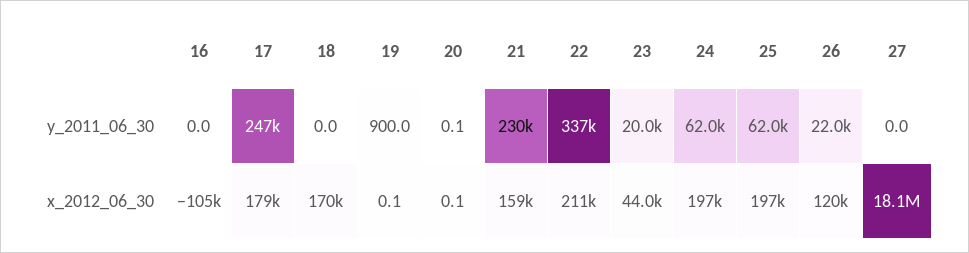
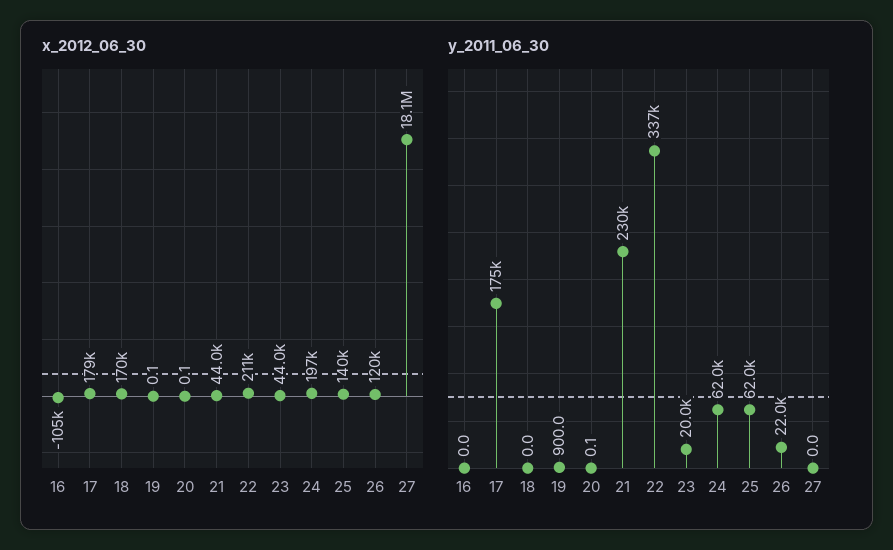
y_2011_06_30, 17: 247000 -> 175000
x_2012_06_30, 21: 159000 -> 44000
x_2012_06_30, 25: 197000 -> 140000

